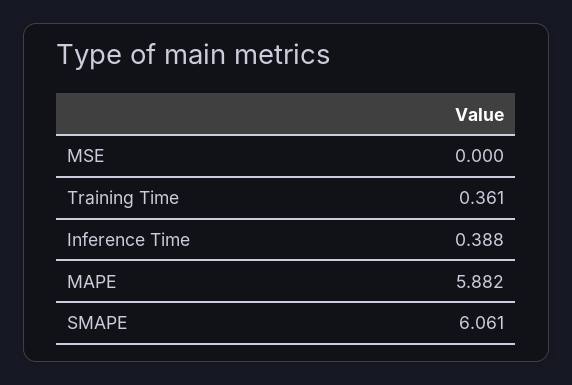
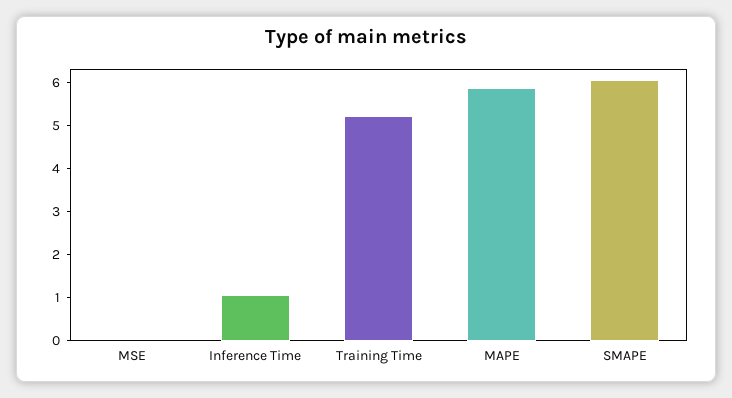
Training Time: 0.361 -> 5.2
Inference Time: 0.388 -> 1

